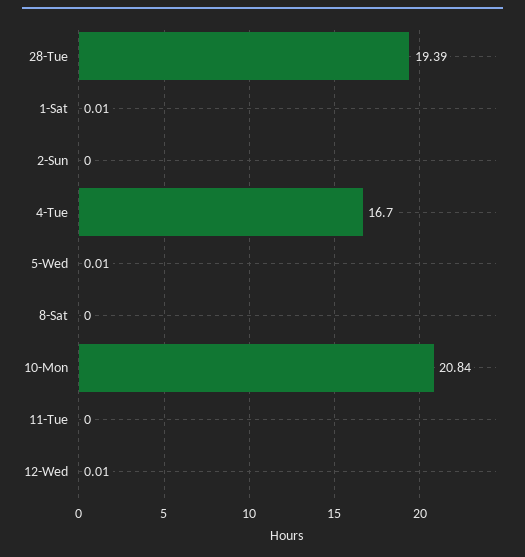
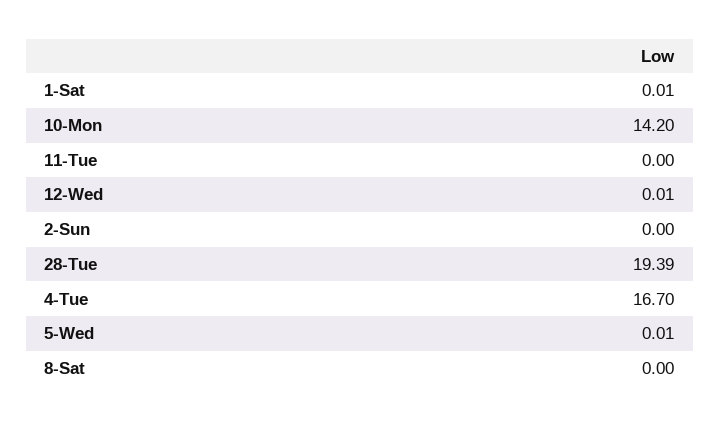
10-Mon: 20.84 -> 14.2

